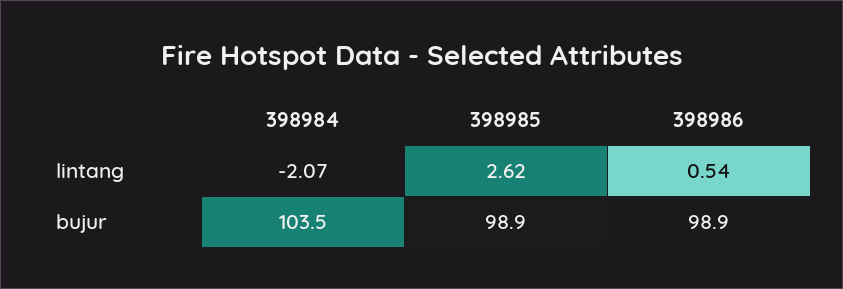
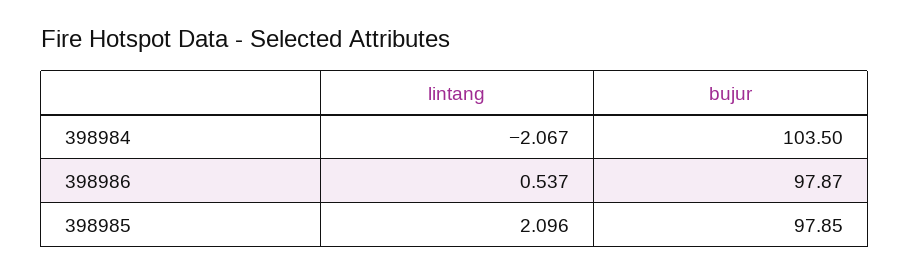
398985, lintang: 2.62 -> 2.096
398985, bujur: 98.9 -> 97.85
398986, bujur: 98.9 -> 97.87

